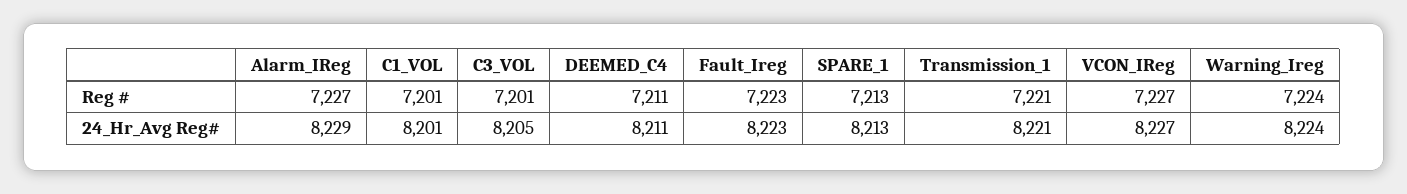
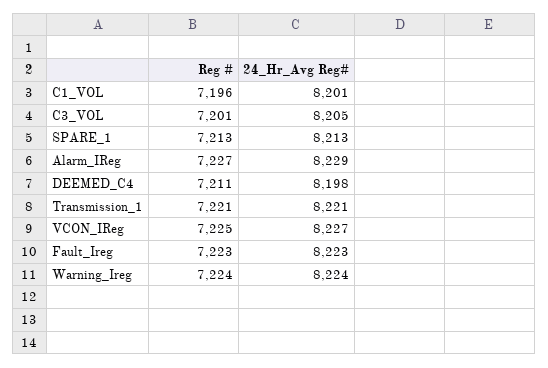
C1_VOL, Reg #: 7201 -> 7196
VCON_IReg, Reg #: 7227 -> 7225
DEEMED_C4, 24_Hr_Avg Reg#: 8211 -> 8198

